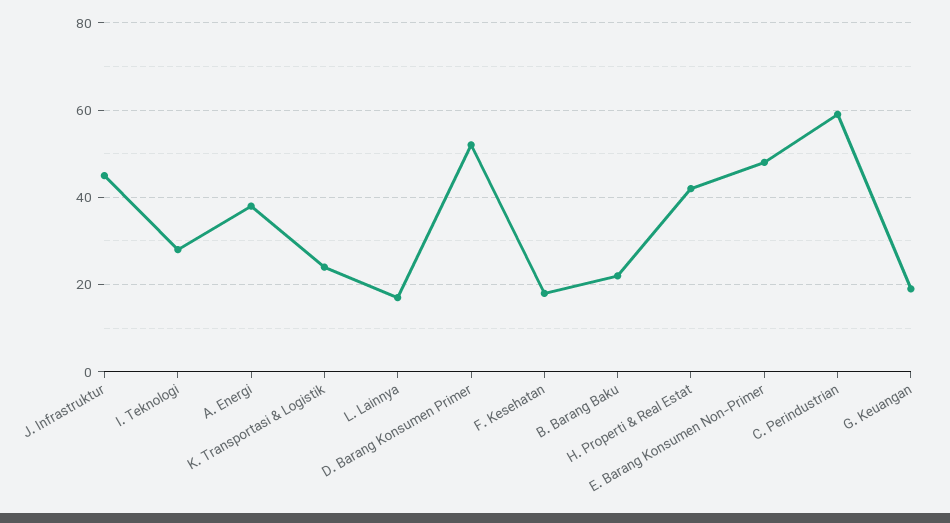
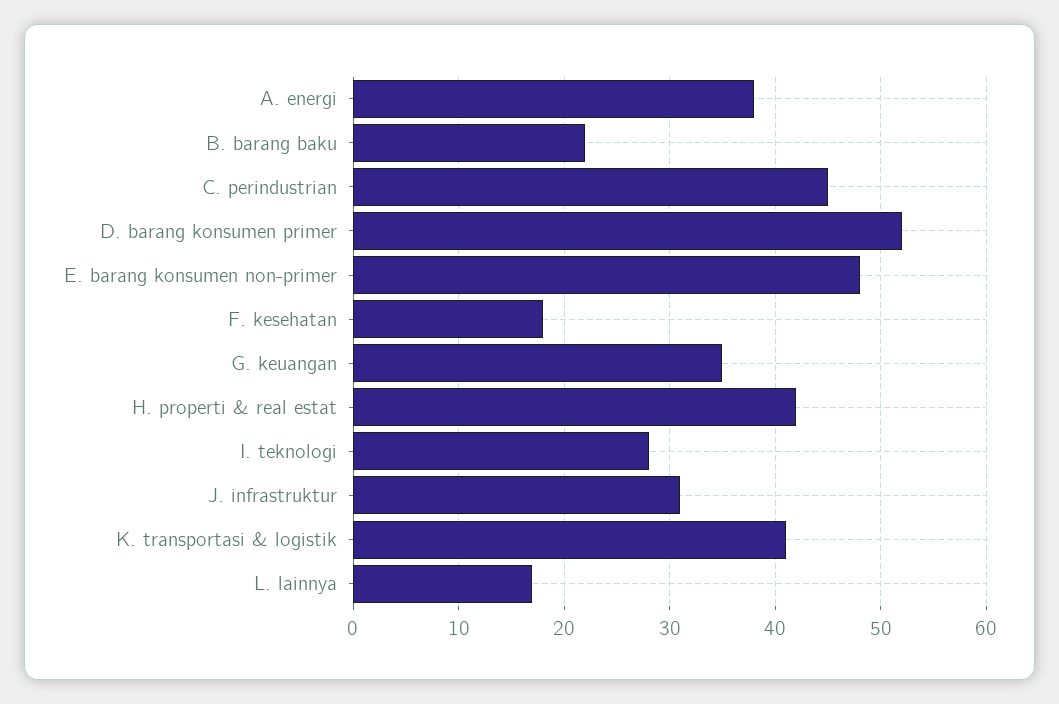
J. Infrastruktur: 45 -> 31
K. Transportasi & Logistik: 25 -> 41
C. Perindustrian: 60 -> 45
G. Keuangan: 20 -> 35

